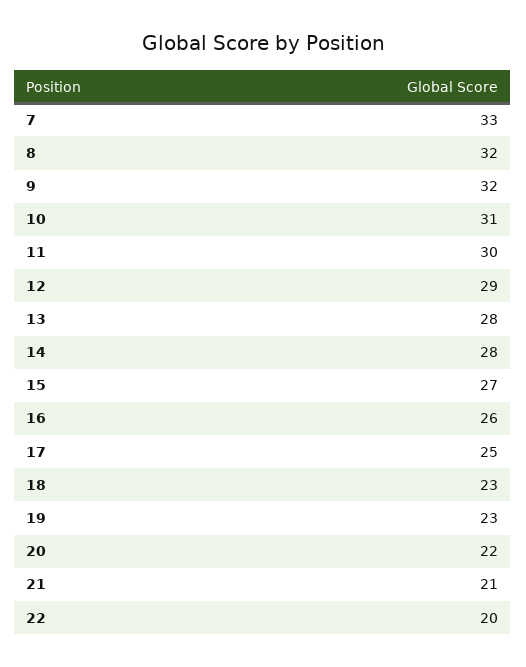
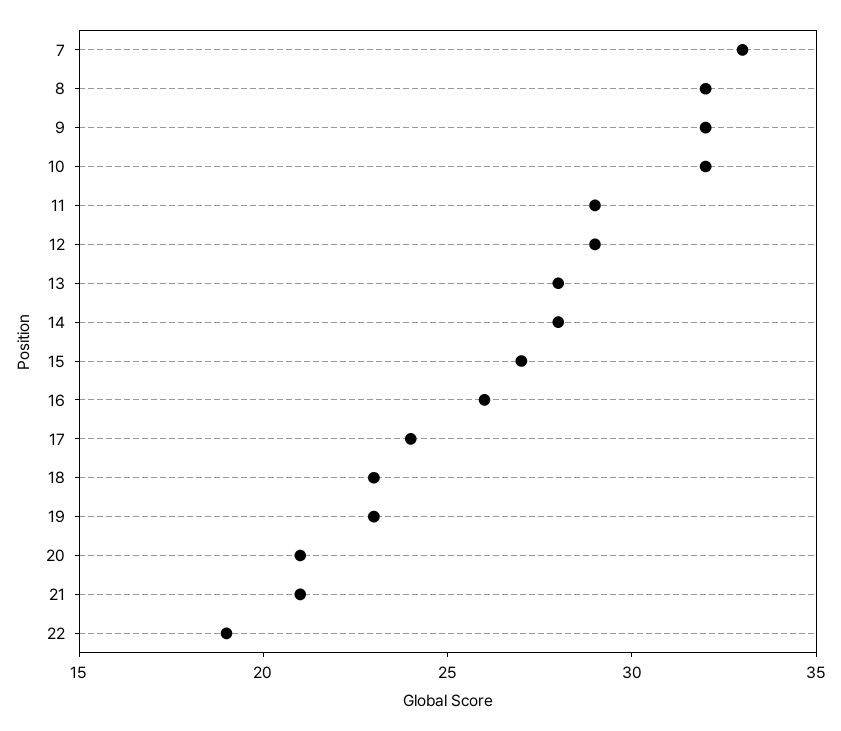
10: 31 -> 32
11: 30 -> 29
17: 25 -> 24
20: 22 -> 21
22: 20 -> 19

